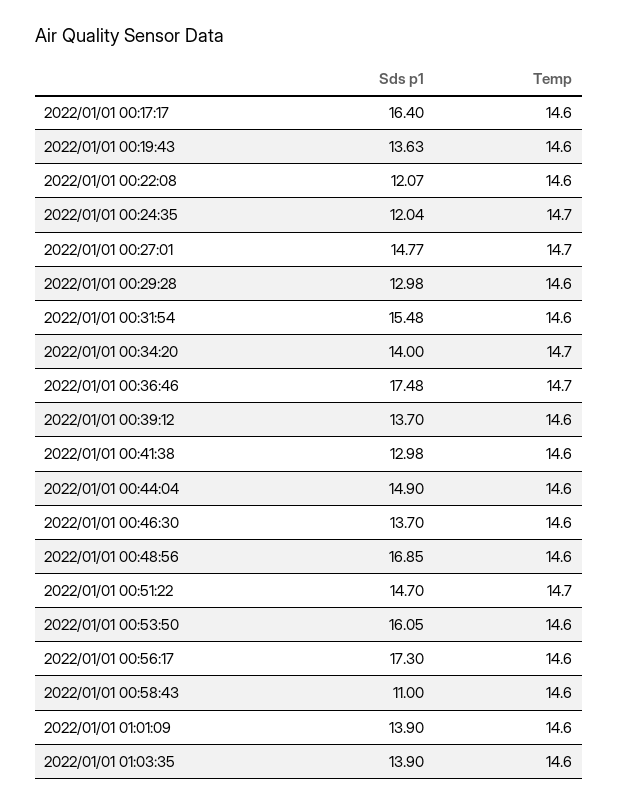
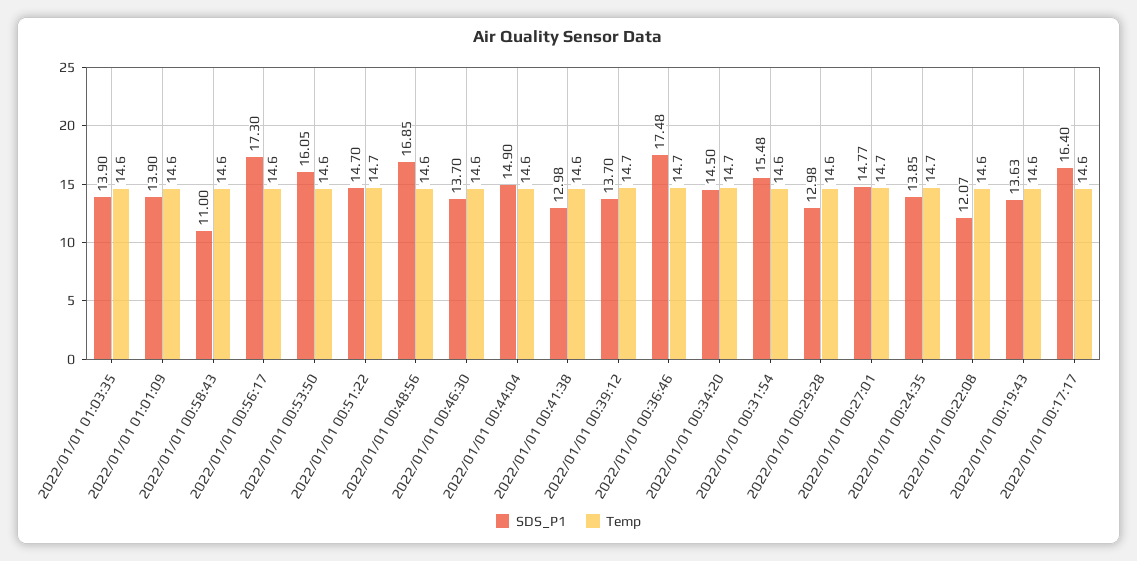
Sds p1, 2022/01/01 00:24:35: 12.04 -> 13.85
Sds p1, 2022/01/01 00:34:20: 14 -> 14.5
Temp, 2022/01/01 00:39:12: 14.6 -> 14.7

